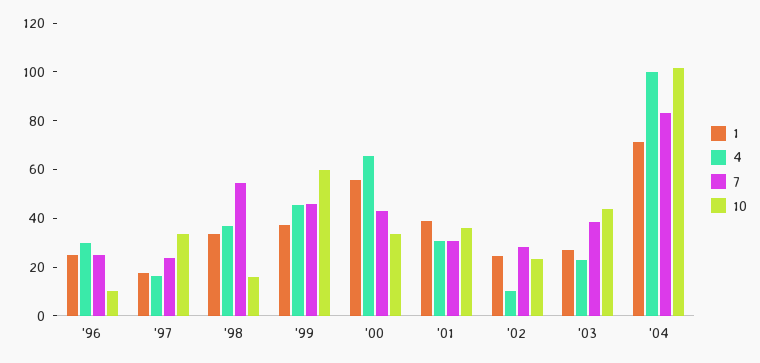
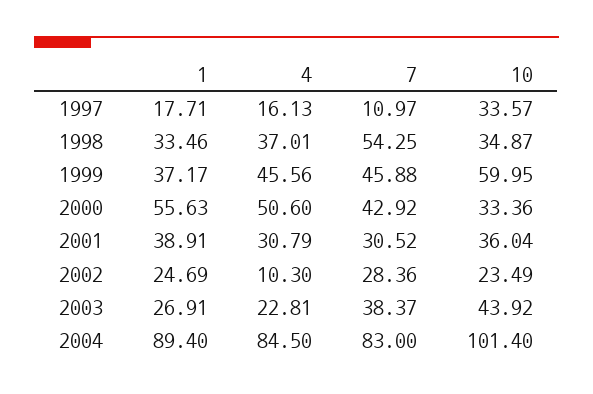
1, '96: 25 -> none
4, '96: 30 -> none
7, '96: 25 -> none
10, '96: 10 -> none
7, '97: 25 -> 10.97
10, '98: 15 -> 34.87
4, '00: 65 -> 50.6
1, '04: 70 -> 89.4
4, '04: 100 -> 84.5

